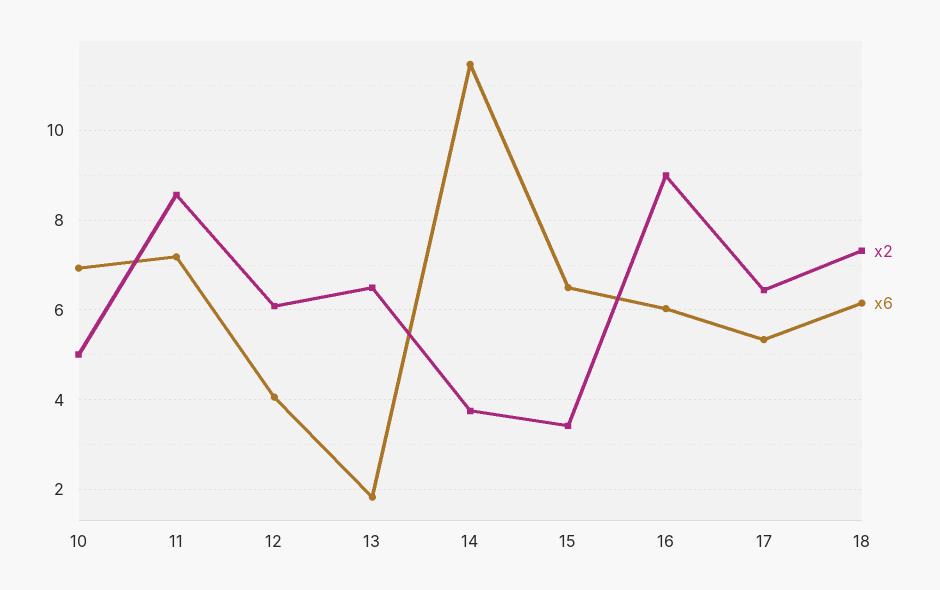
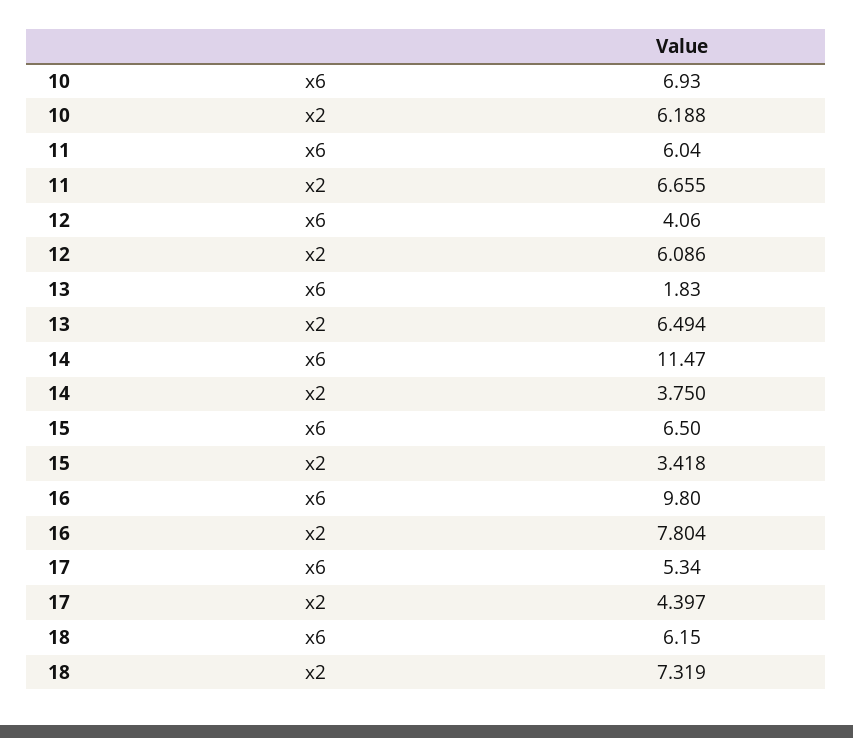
x2, 10: 5 -> 6.188
x2, 11: 8.6 -> 6.655
x6, 11: 7.2 -> 6.04
x2, 16: 9 -> 7.804
x6, 16: 6 -> 9.8
x2, 17: 6.4 -> 4.397

